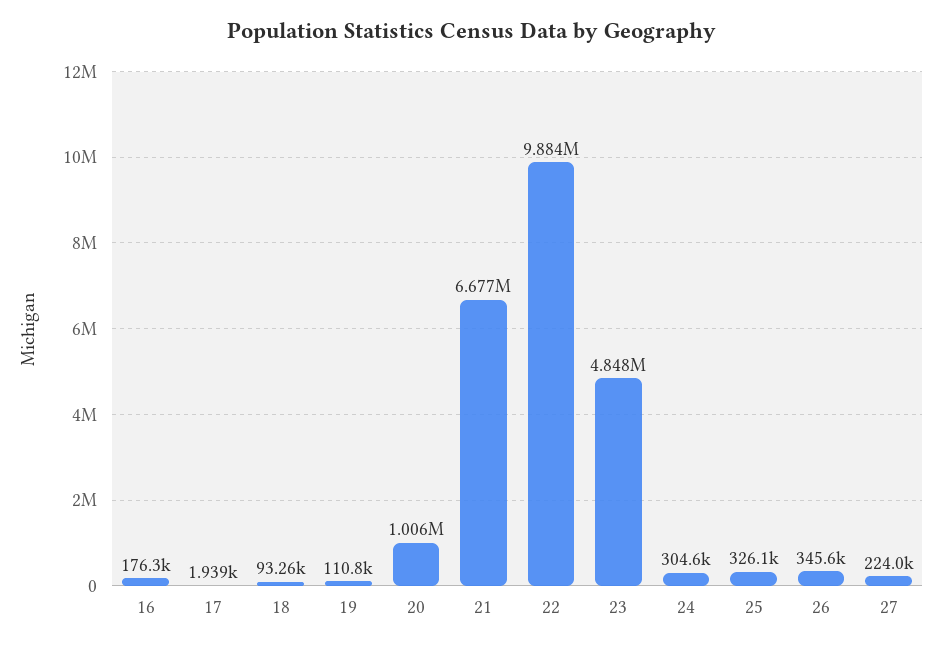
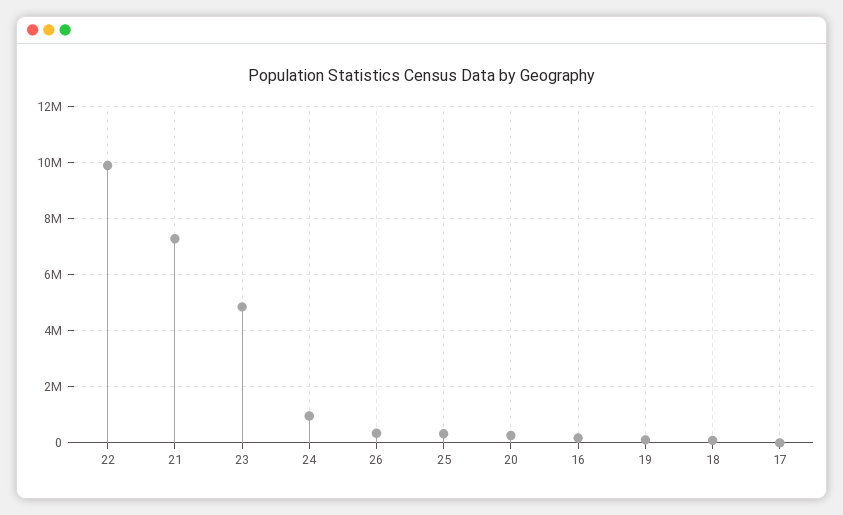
20: 1006000 -> 250000
21: 6677000 -> 7250000
24: 304600 -> 1000000
27: 224000 -> none

